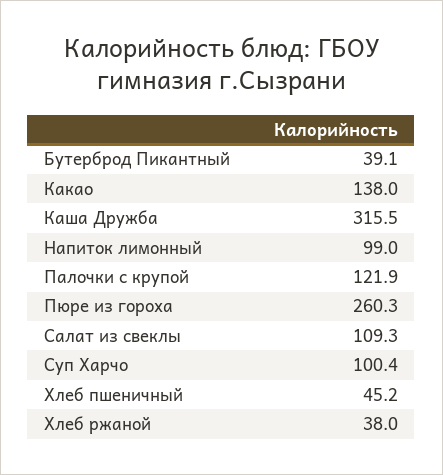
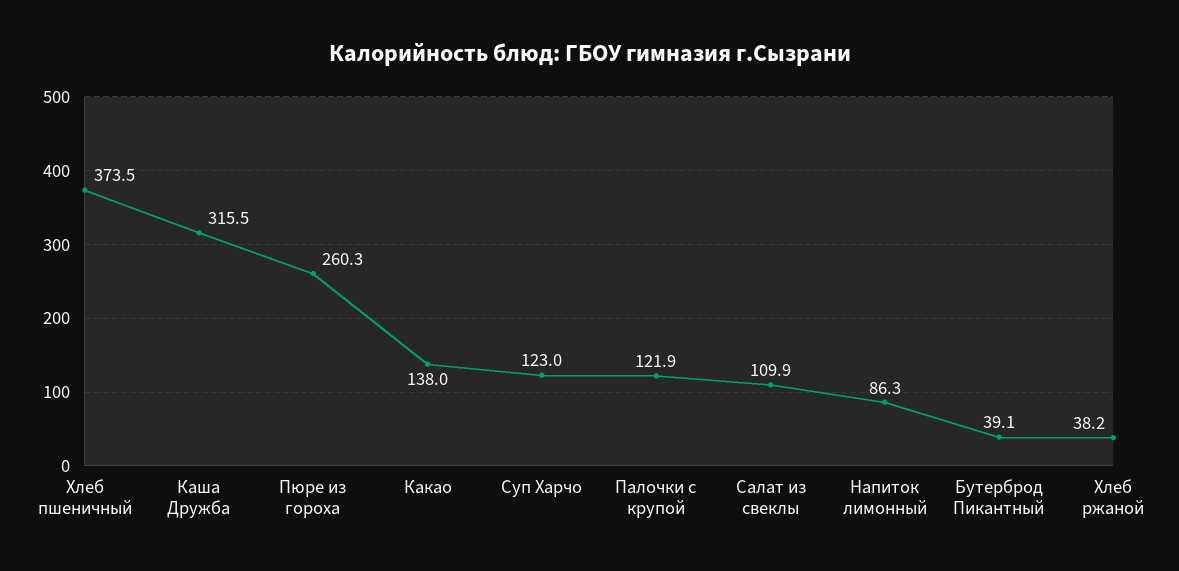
Напиток лимонный: 99 -> 86.3
Салат из свеклы: 109.3 -> 109.9
Суп Харчо: 100.4 -> 123
Хлеб пшеничный: 45.2 -> 373.5
Хлеб ржаной: 38 -> 38.2

